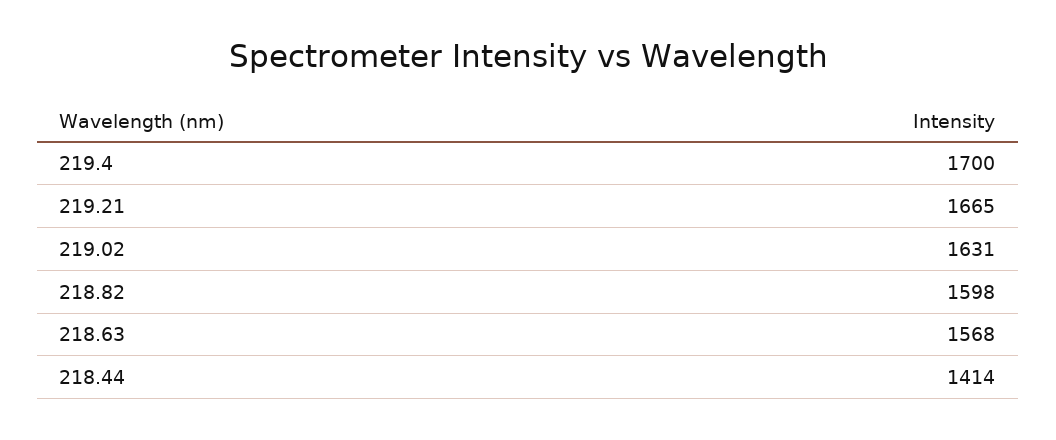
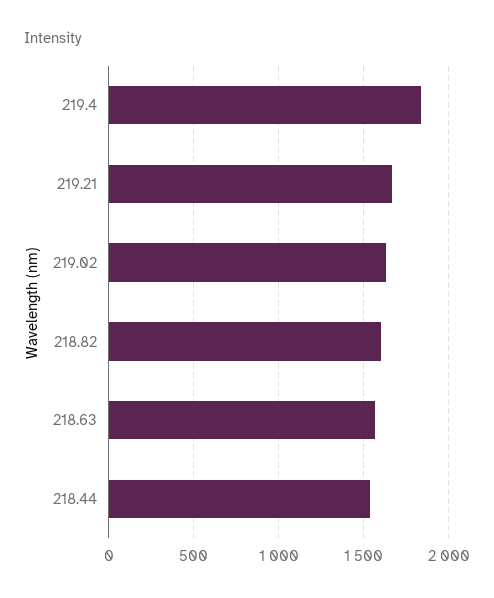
219.4: 1700 -> 1850
218.44: 1414 -> 1550

